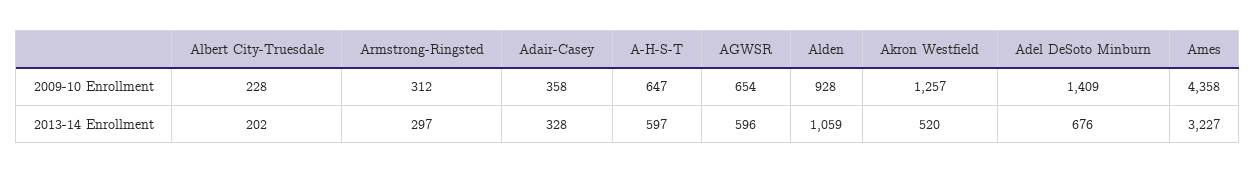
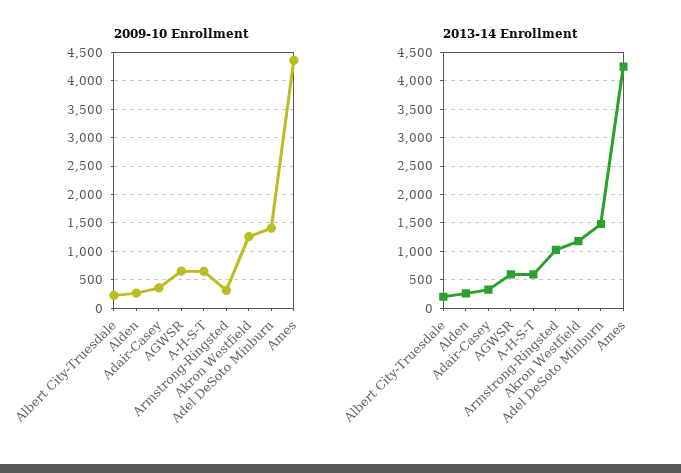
2009-10 Enrollment, Alden: 928 -> 250
2013-14 Enrollment, Armstrong-Ringsted: 297 -> 1000
2013-14 Enrollment, Alden: 1059 -> 250
2013-14 Enrollment, Akron Westfield: 520 -> 1250
2013-14 Enrollment, Adel DeSoto Minburn: 676 -> 1500
2013-14 Enrollment, Ames: 3227 -> 4250

